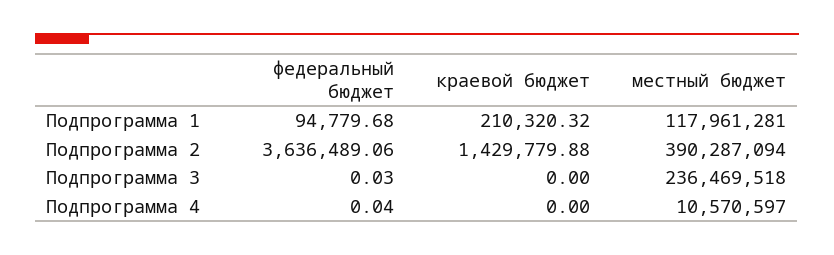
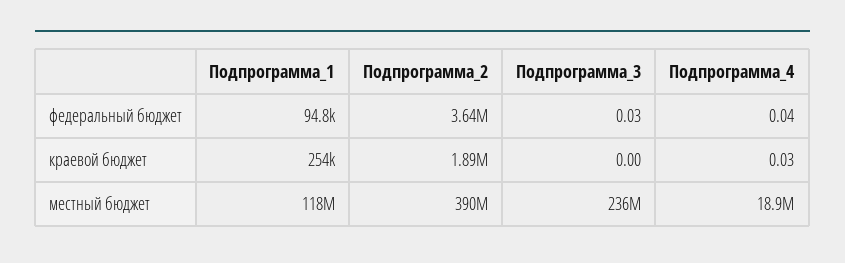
краевой бюджет, Подпрограмма 1: 210320.32 -> 254000
краевой бюджет, Подпрограмма 2: 1429779.88 -> 1890000
краевой бюджет, Подпрограмма 4: 0 -> 0.03
местный бюджет, Подпрограмма 4: 10570597 -> 18900000

